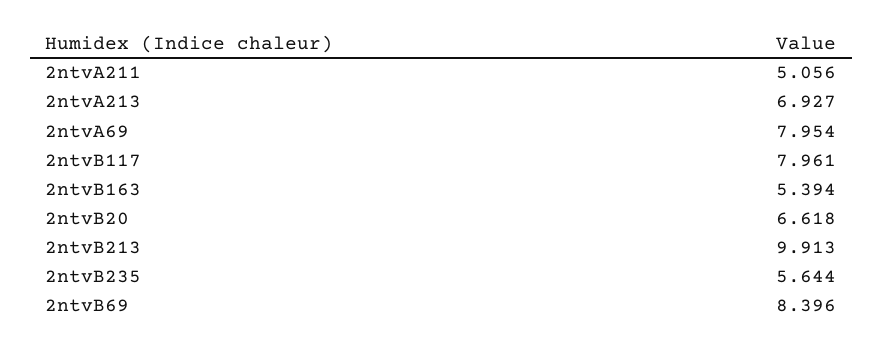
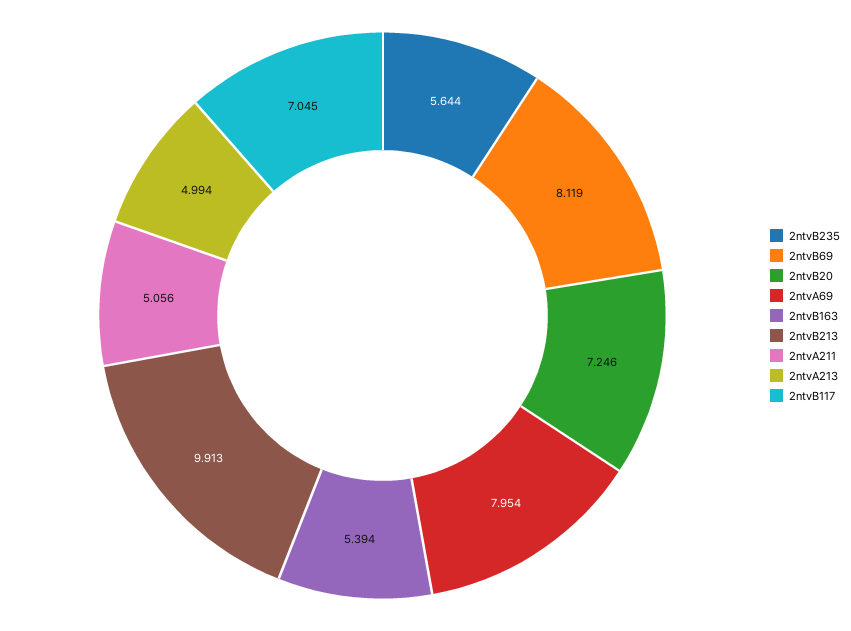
2ntvA213: 6.927 -> 4.994
2ntvB117: 7.961 -> 7.045
2ntvB20: 6.618 -> 7.246
2ntvB69: 8.396 -> 8.119

